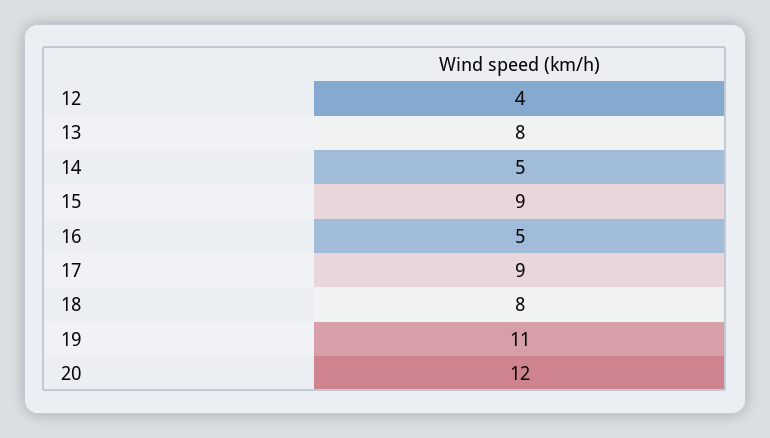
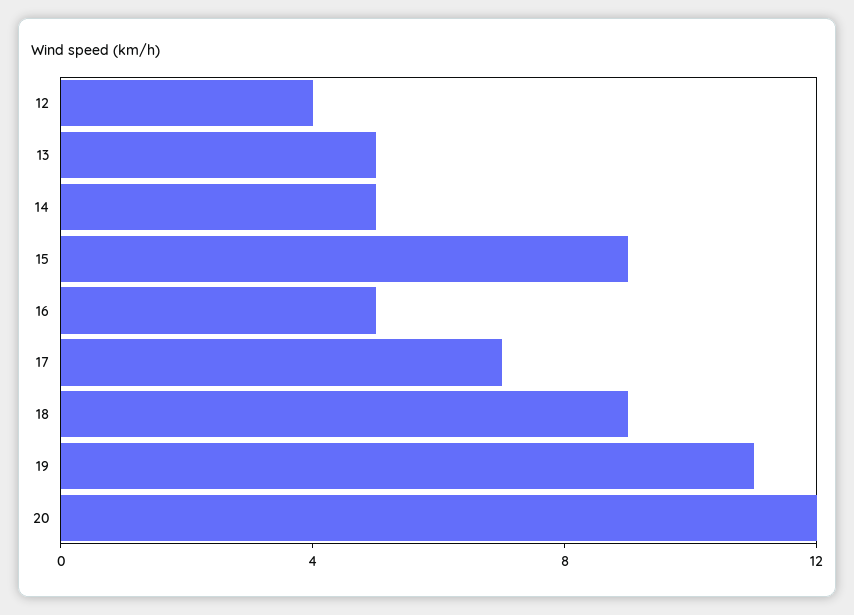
13: 8 -> 5
17: 9 -> 7
18: 8 -> 9

